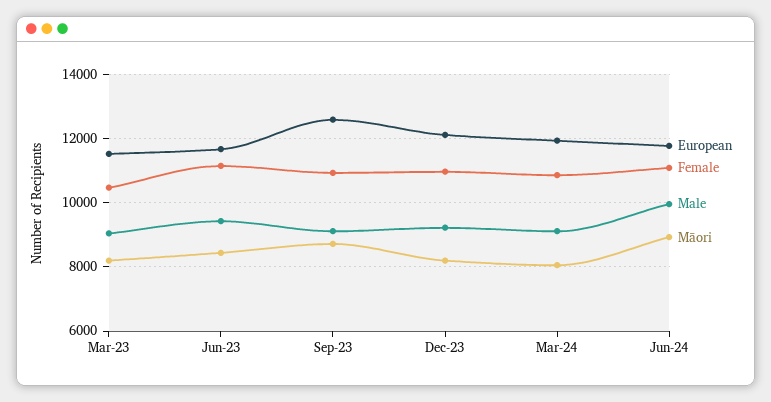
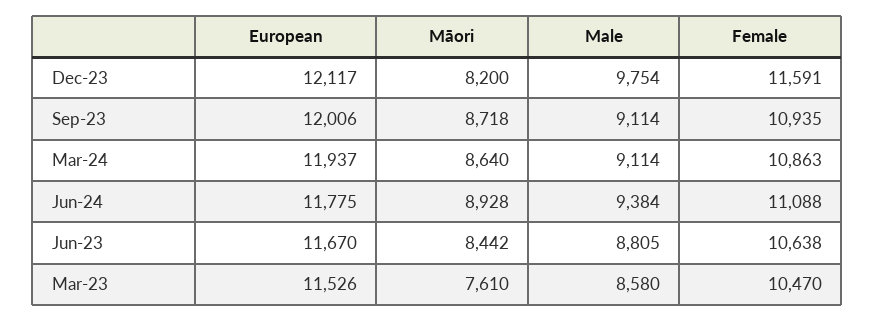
Male, Mar-23: 9000 -> 8580
Māori, Mar-23: 8200 -> 7610
Female, Jun-23: 11200 -> 10638
Male, Jun-23: 9400 -> 8805
European, Sep-23: 12600 -> 12006
Female, Dec-23: 11000 -> 11591
Male, Dec-23: 9200 -> 9754
Māori, Mar-24: 8000 -> 8640
Male, Jun-24: 10000 -> 9384

